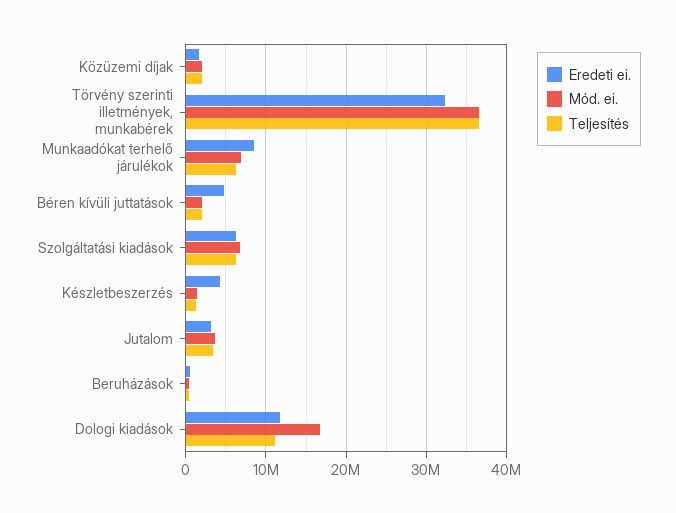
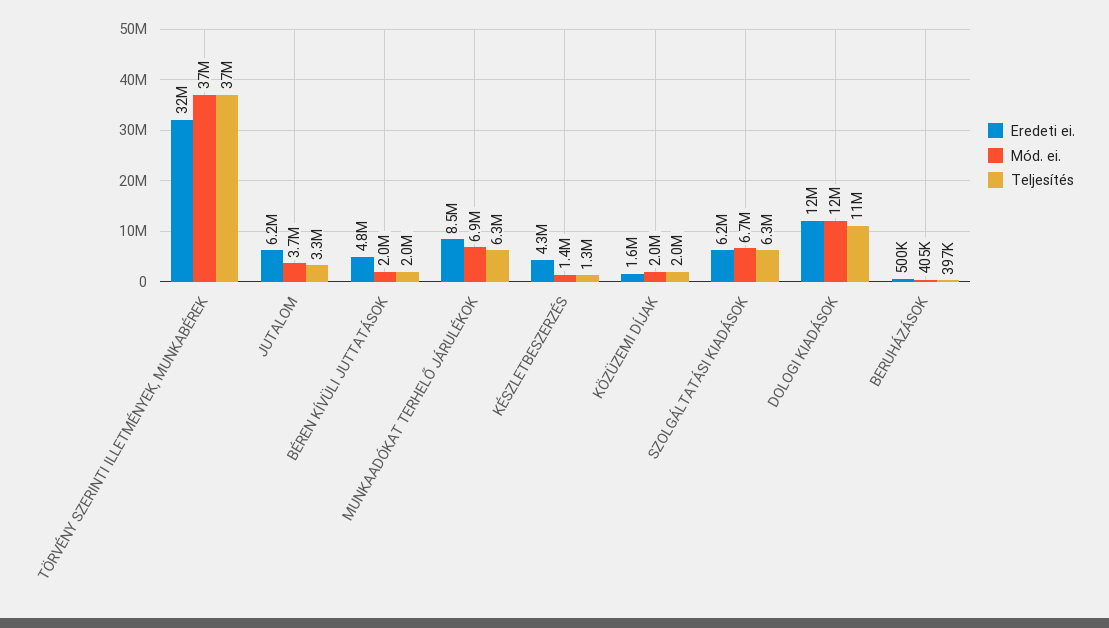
Eredeti ei., Jutalom: 3000000 -> 6200000
Mód. ei., Dologi kiadások: 17000000 -> 12000000

